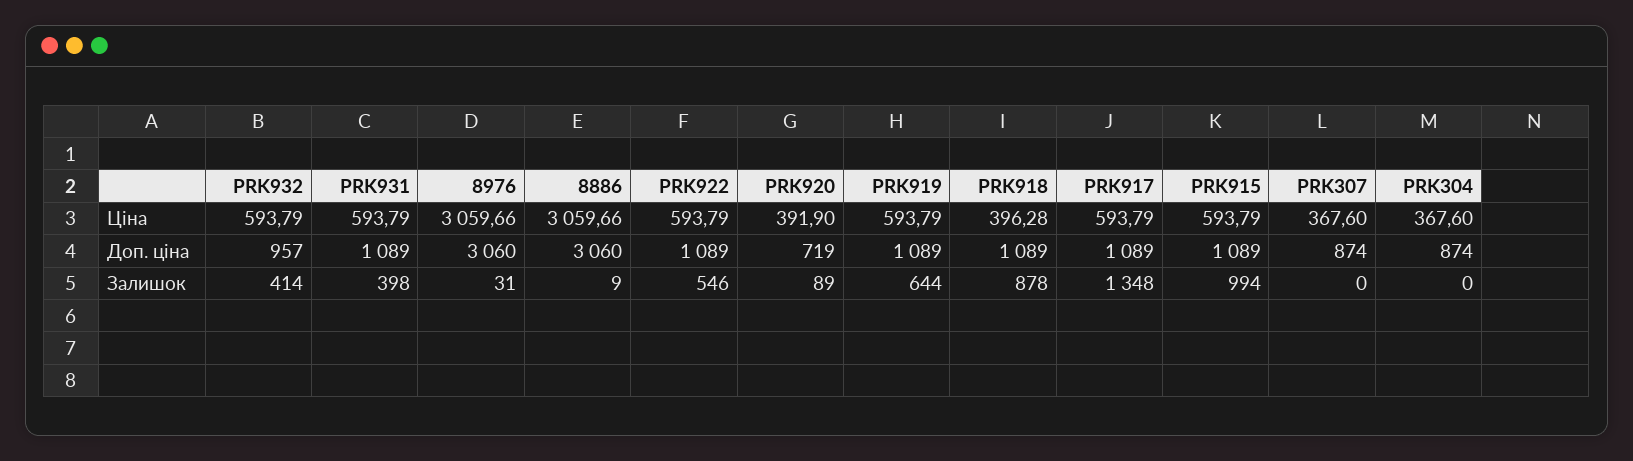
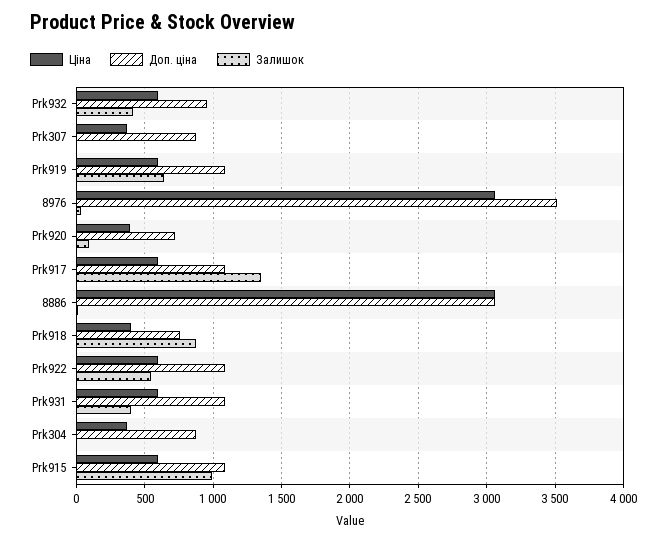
Доп. ціна, 8976: 3060 -> 3500
Доп. ціна, PRK918: 1089 -> 750

